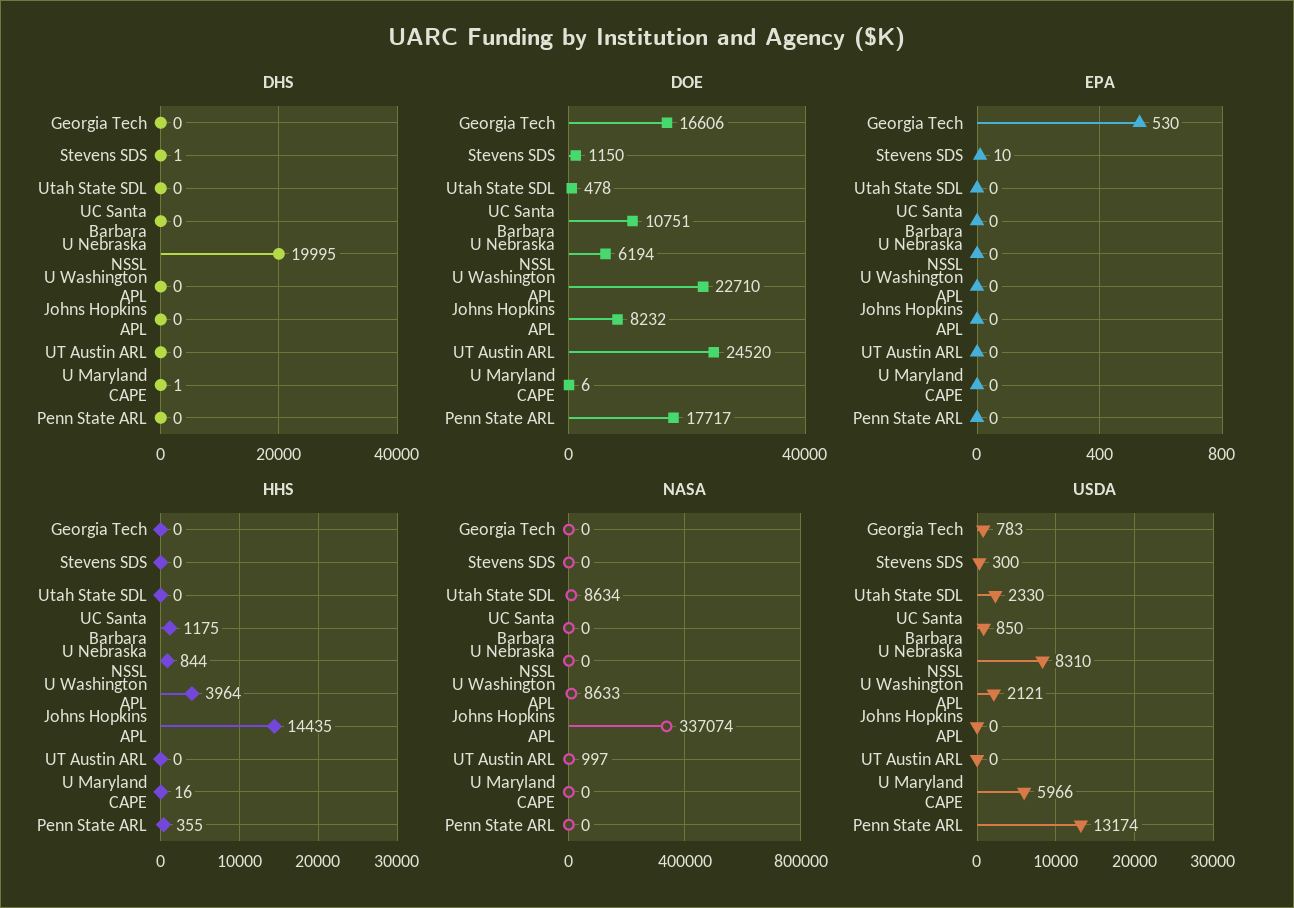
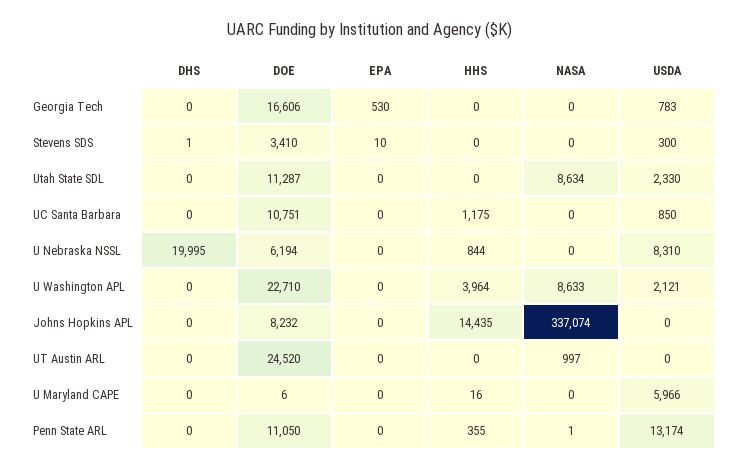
DHS, U Maryland CAPE: 1 -> 0
DOE, Stevens SDS: 1150 -> 3410
DOE, Utah State SDL: 478 -> 11287
DOE, Penn State ARL: 17717 -> 11050
NASA, Penn State ARL: 0 -> 1

